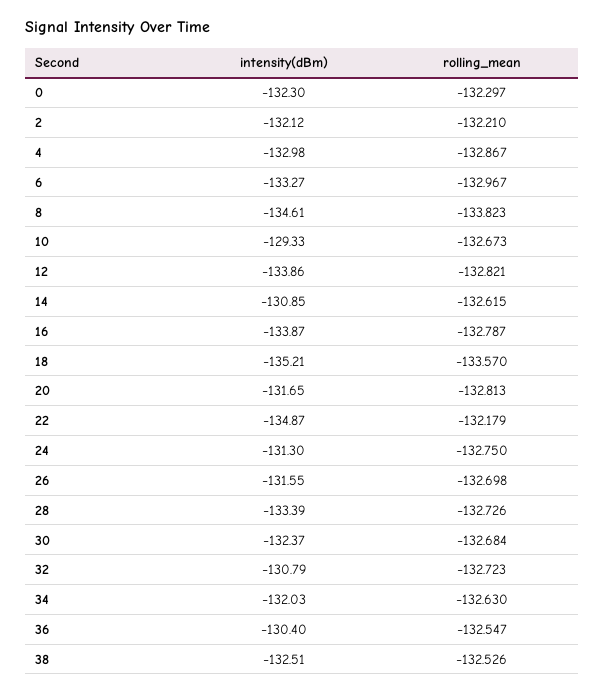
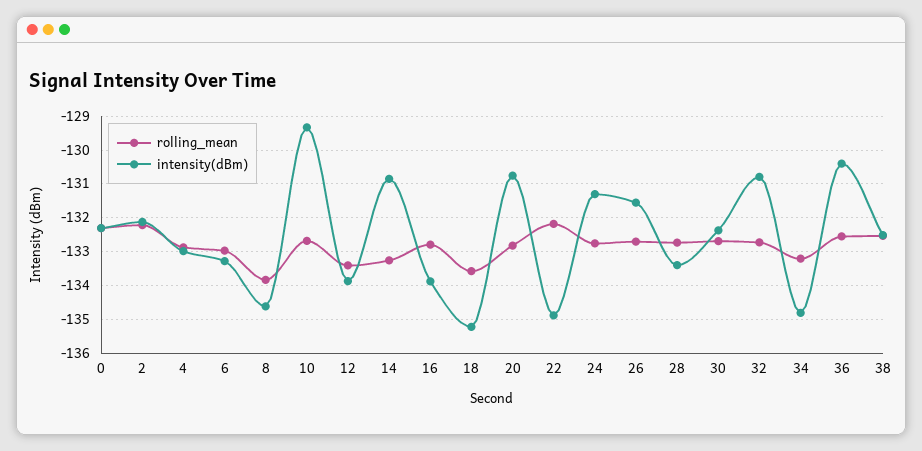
rolling_mean, 12: -132.821 -> -133.4
rolling_mean, 14: -132.615 -> -133.2
intensity(dBm), 20: -131.65 -> -130.8
intensity(dBm), 34: -132.03 -> -134.8
rolling_mean, 34: -132.63 -> -133.2

